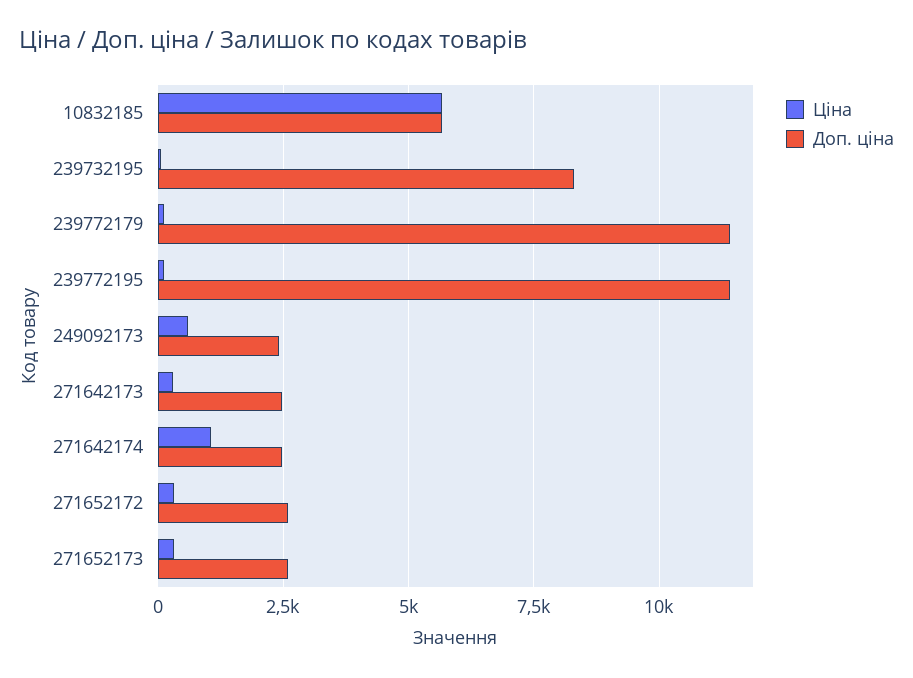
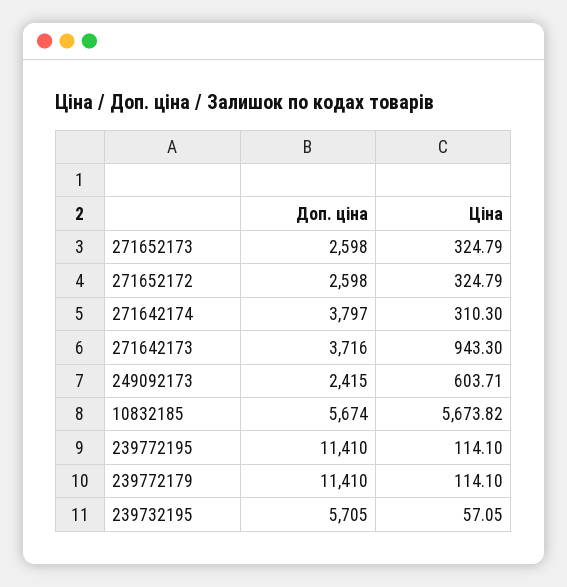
Доп. ціна, 239732195: 8250 -> 5705
Ціна, 271642173: 250 -> 943.3
Доп. ціна, 271642173: 2500 -> 3716
Ціна, 271642174: 1000 -> 310.3
Доп. ціна, 271642174: 2500 -> 3797

